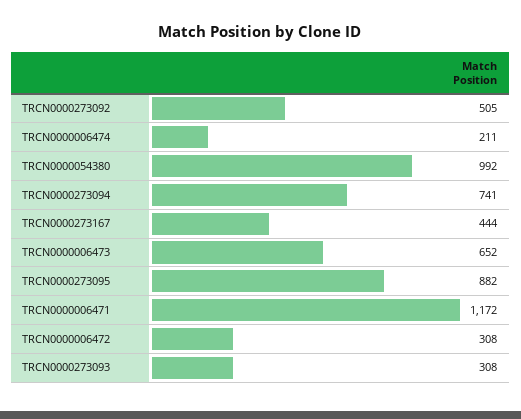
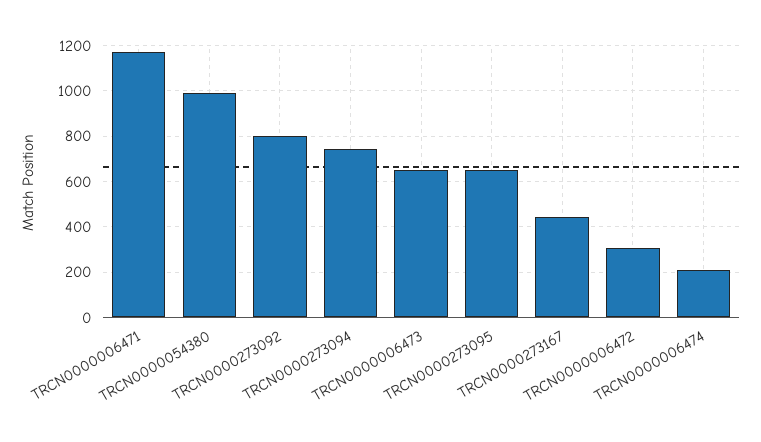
TRCN0000273092: 505 -> 800
TRCN0000273095: 882 -> 650
TRCN0000273093: 308 -> none

